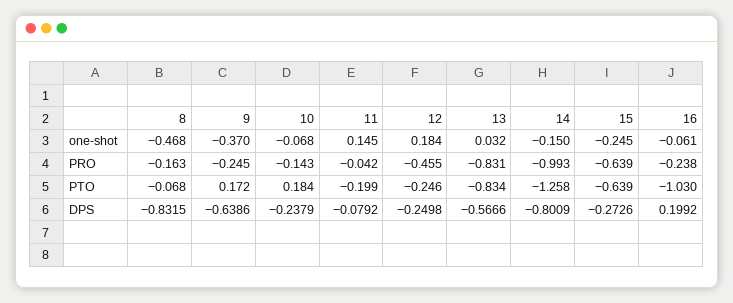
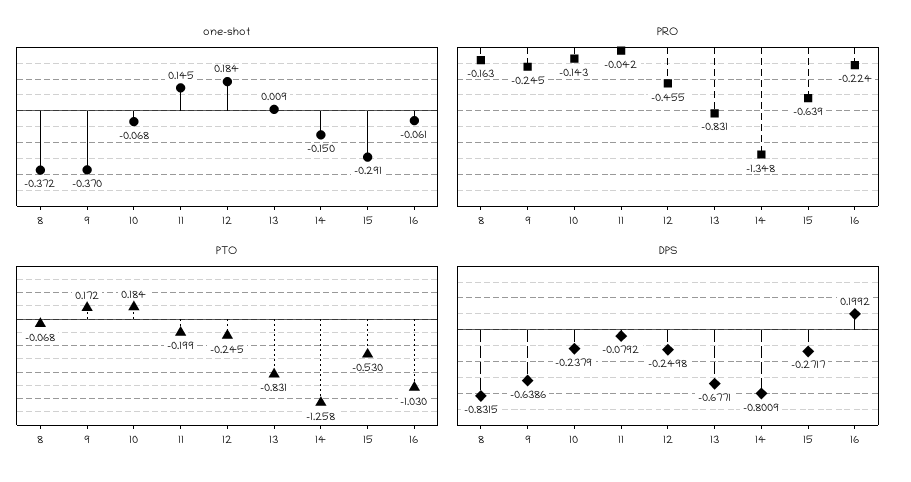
one-shot, 8: -0.468 -> -0.372
one-shot, 13: 0.032 -> 0.009
one-shot, 15: -0.245 -> -0.291
PRO, 14: -0.993 -> -1.348
PRO, 16: -0.238 -> -0.224
PTO, 12: -0.246 -> -0.245
PTO, 13: -0.834 -> -0.831
PTO, 15: -0.639 -> -0.53
DPS, 13: -0.5666 -> -0.6771
DPS, 15: -0.2726 -> -0.2717

